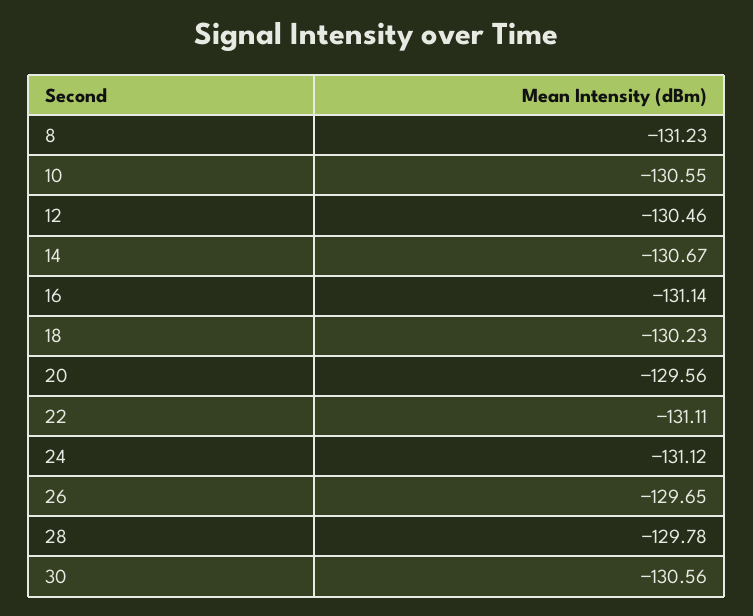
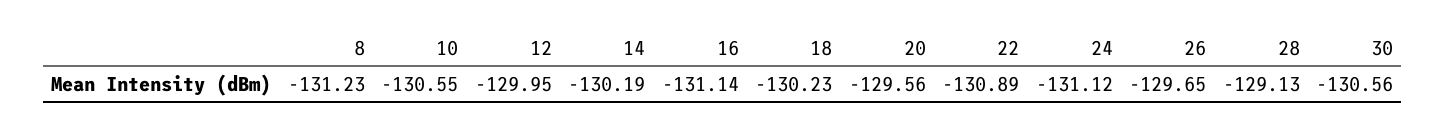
12: -130.46 -> -129.95
14: -130.67 -> -130.19
22: -131.11 -> -130.89
28: -129.78 -> -129.13

